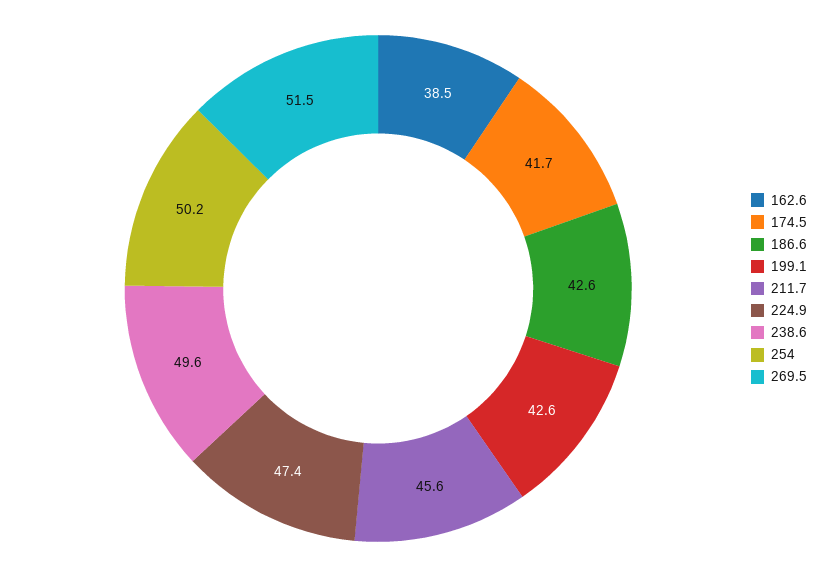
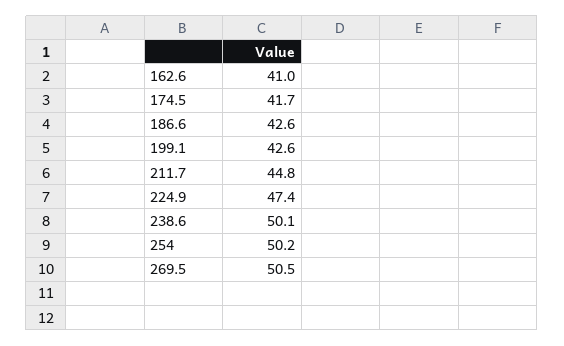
162.6: 38.5 -> 41
211.7: 45.6 -> 44.8
238.6: 49.6 -> 50.1
269.5: 51.5 -> 50.5

